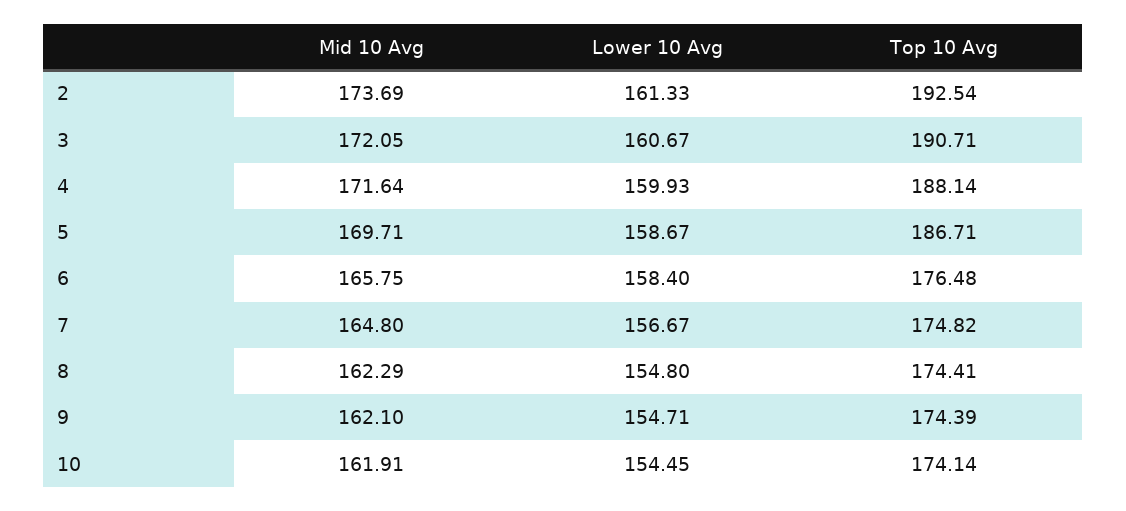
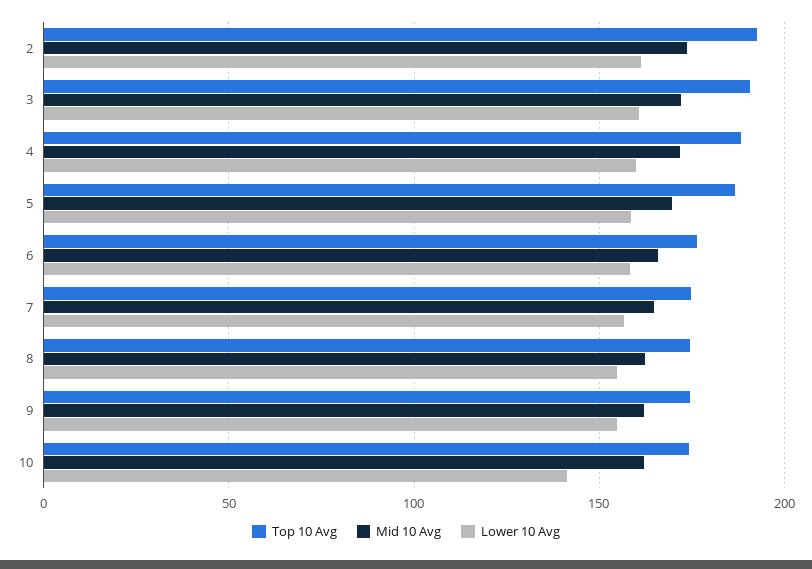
Lower 10 Avg, 10: 154.45 -> 140

